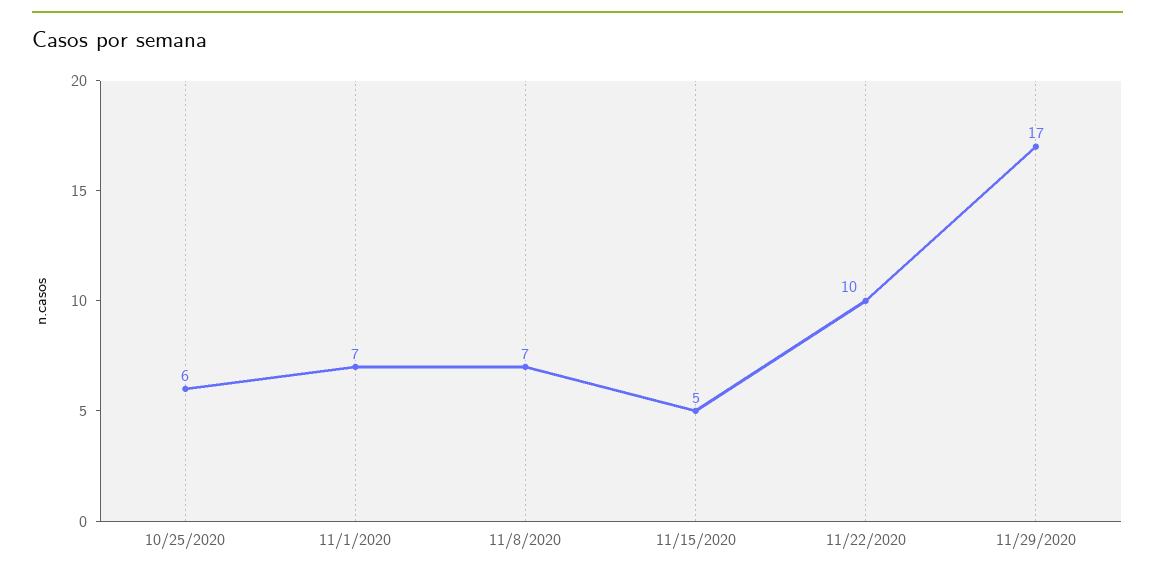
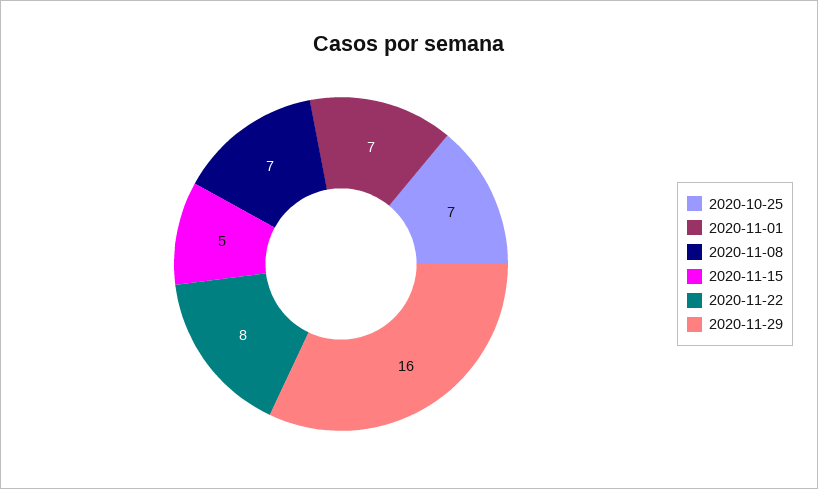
10/25/2020: 6 -> 7
11/22/2020: 10 -> 8
11/29/2020: 17 -> 16

